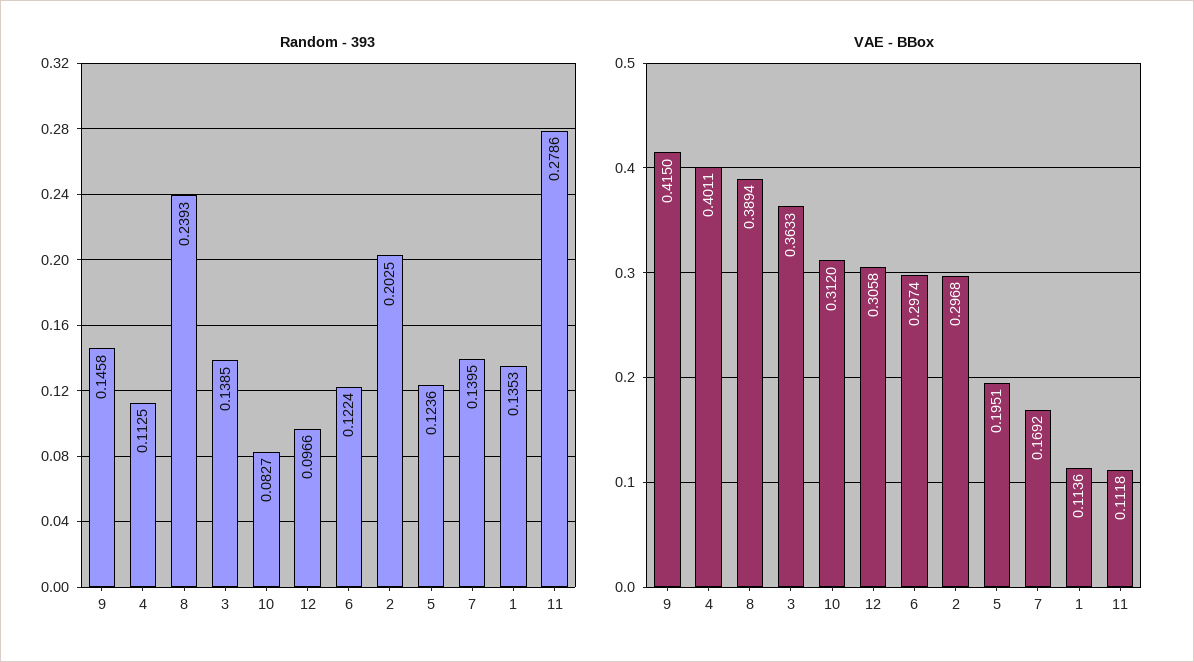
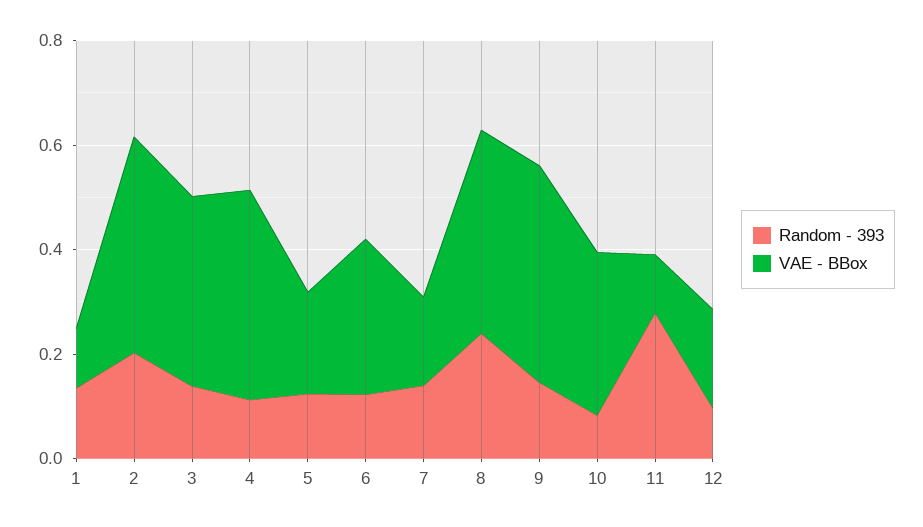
VAE - BBox, 12: 0.3058 -> 0.2
VAE - BBox, 2: 0.2968 -> 0.4

